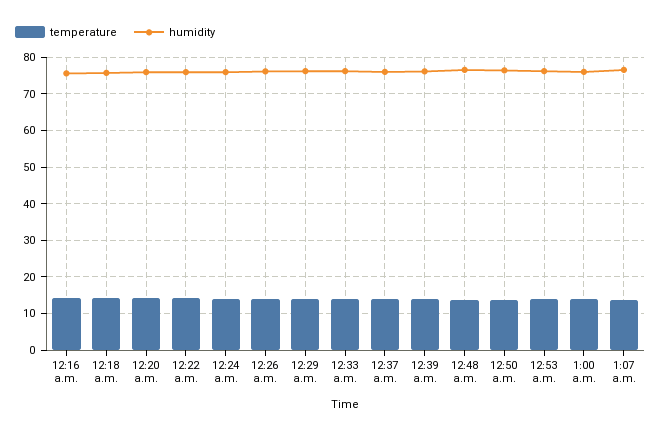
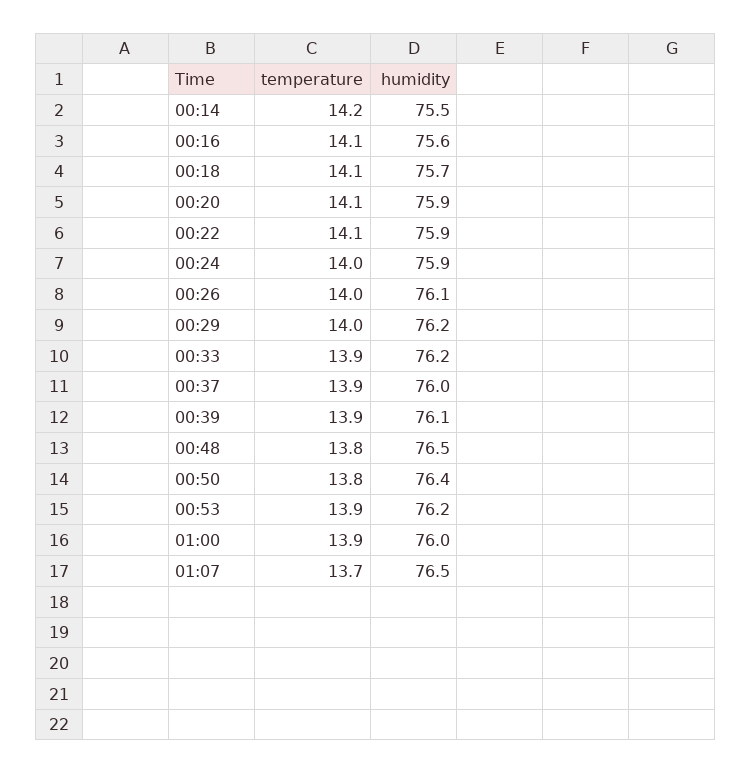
temperature, 00:14: none -> 14.2
humidity, 00:14: none -> 75.5

